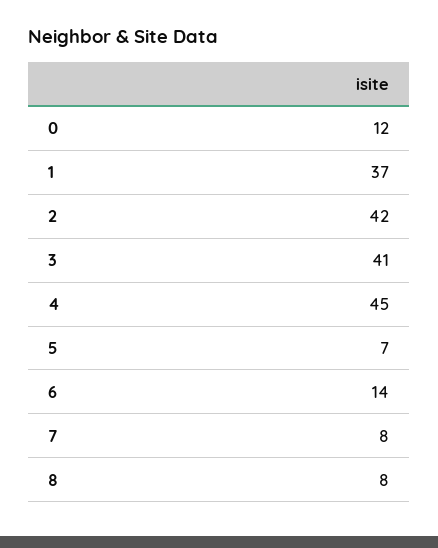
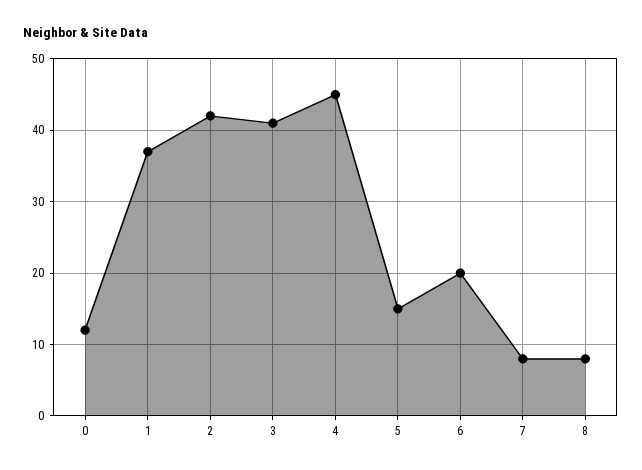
5: 7 -> 15
6: 14 -> 20

